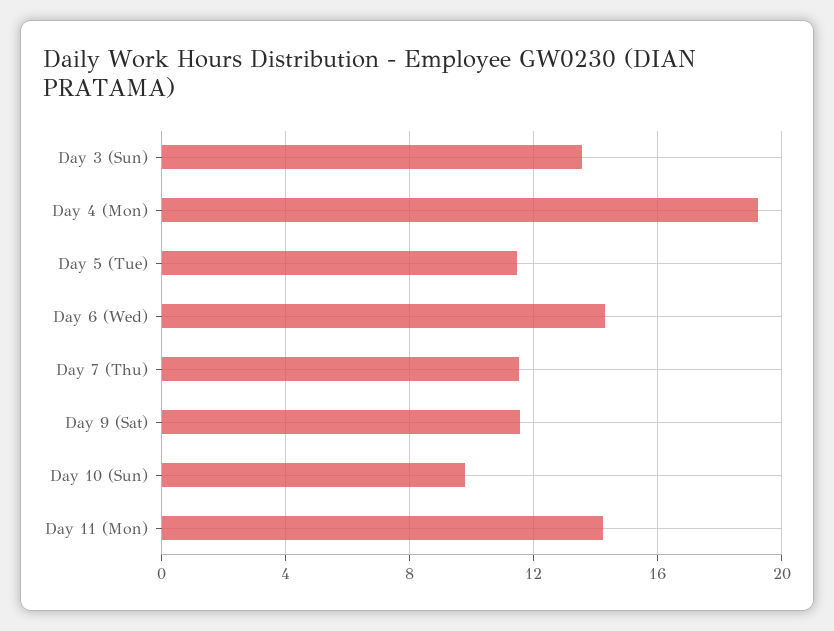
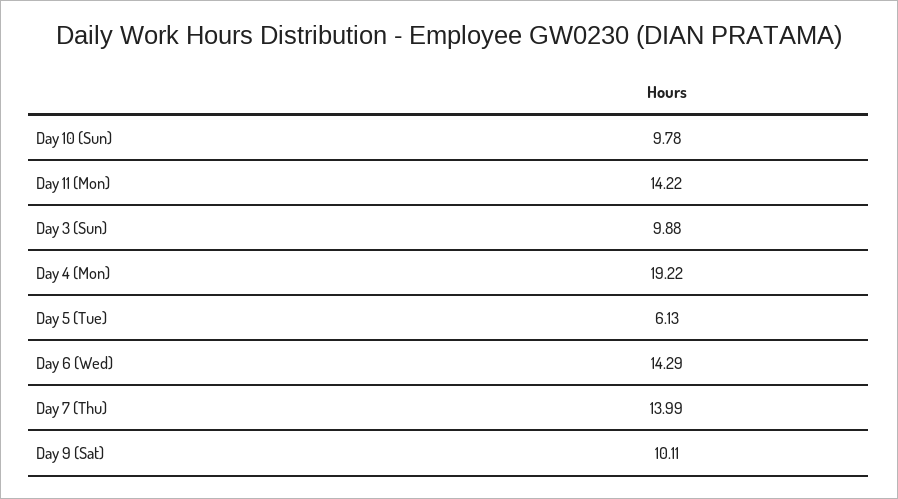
Day 3 (Sun): 13.5 -> 9.88
Day 5 (Tue): 11.5 -> 6.13
Day 7 (Thu): 11.5 -> 13.99
Day 9 (Sat): 11.5 -> 10.11

